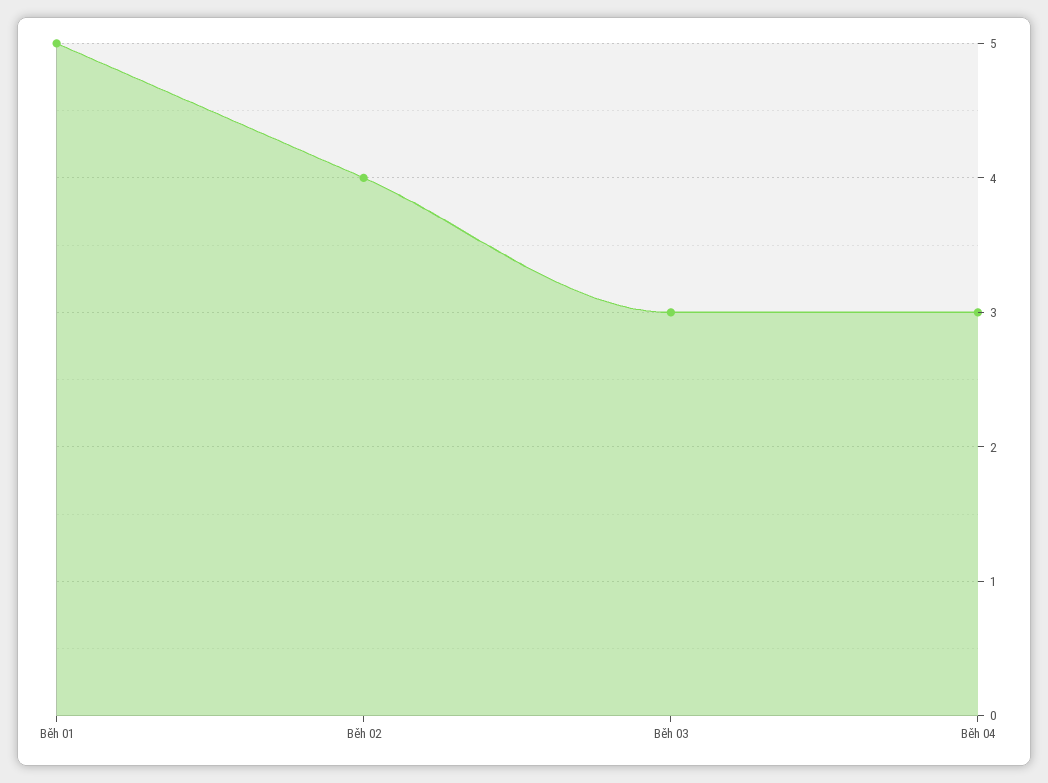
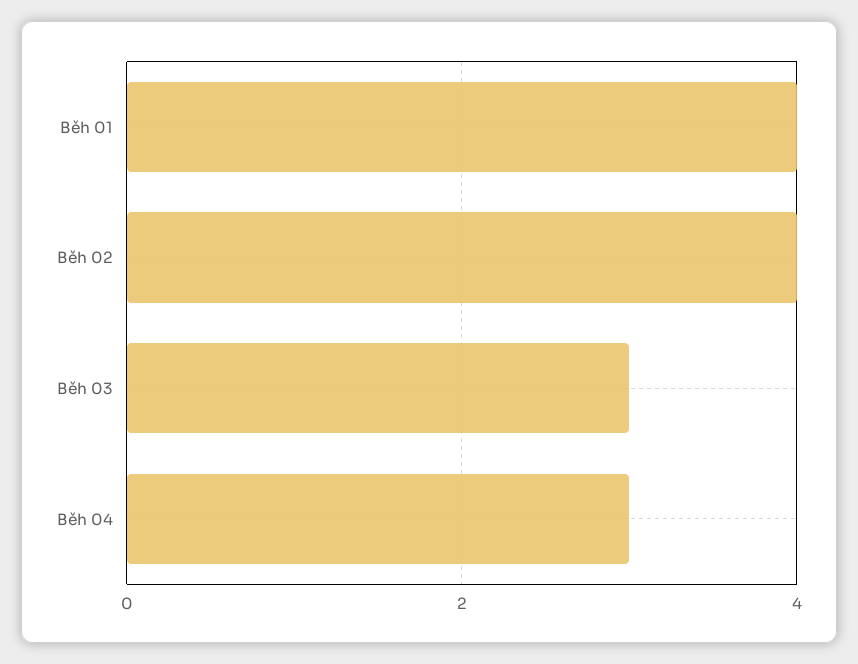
Běh 01: 5 -> 4

